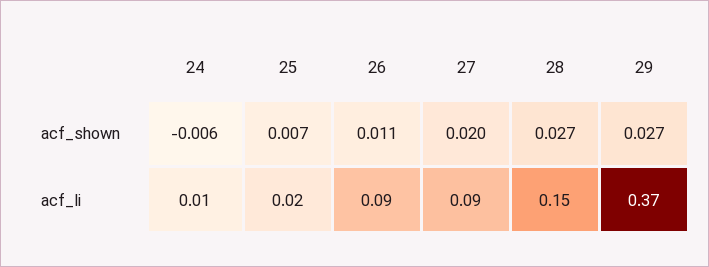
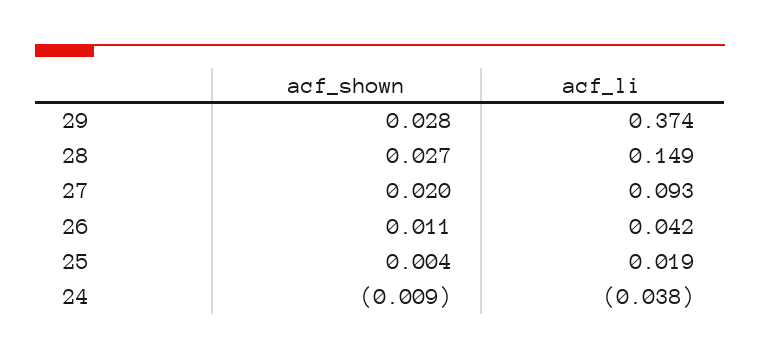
24, acf_shown: -0.006 -> -0.009
25, acf_shown: 0.007 -> 0.004
29, acf_shown: 0.027 -> 0.028
24, acf_li: 0.01 -> -0.038
26, acf_li: 0.09 -> 0.042

